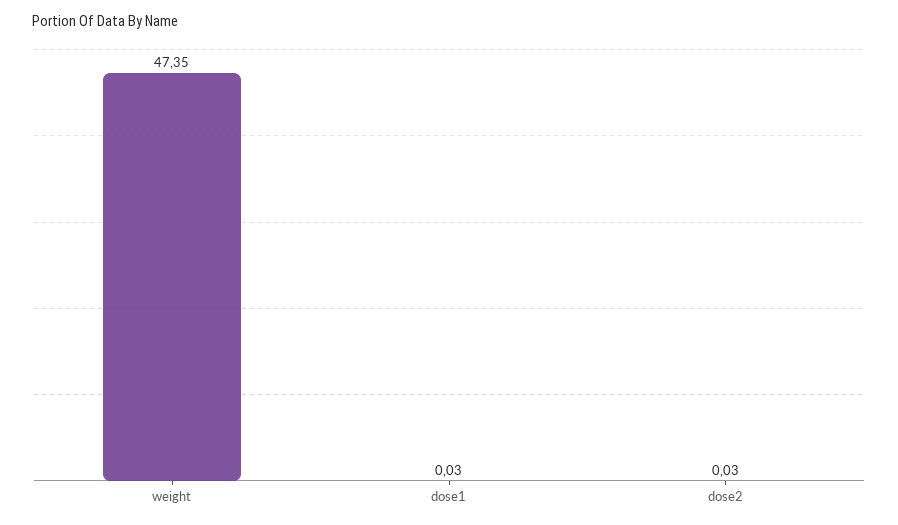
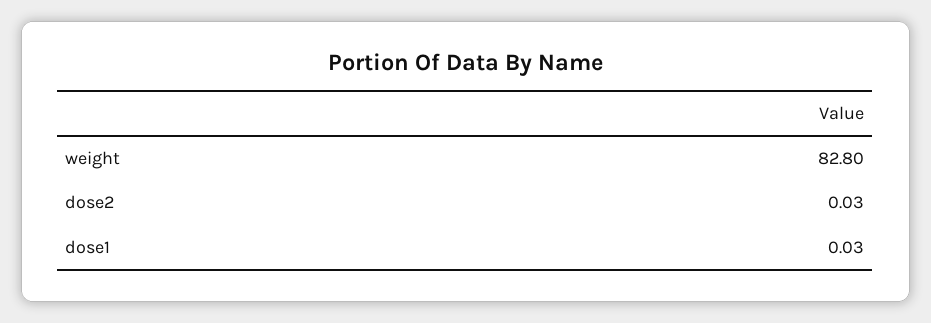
weight: 47.35 -> 82.8

